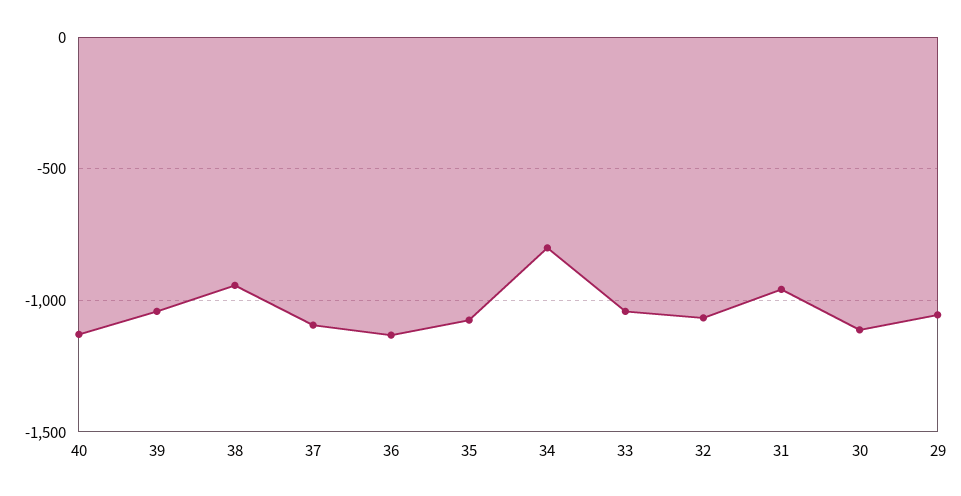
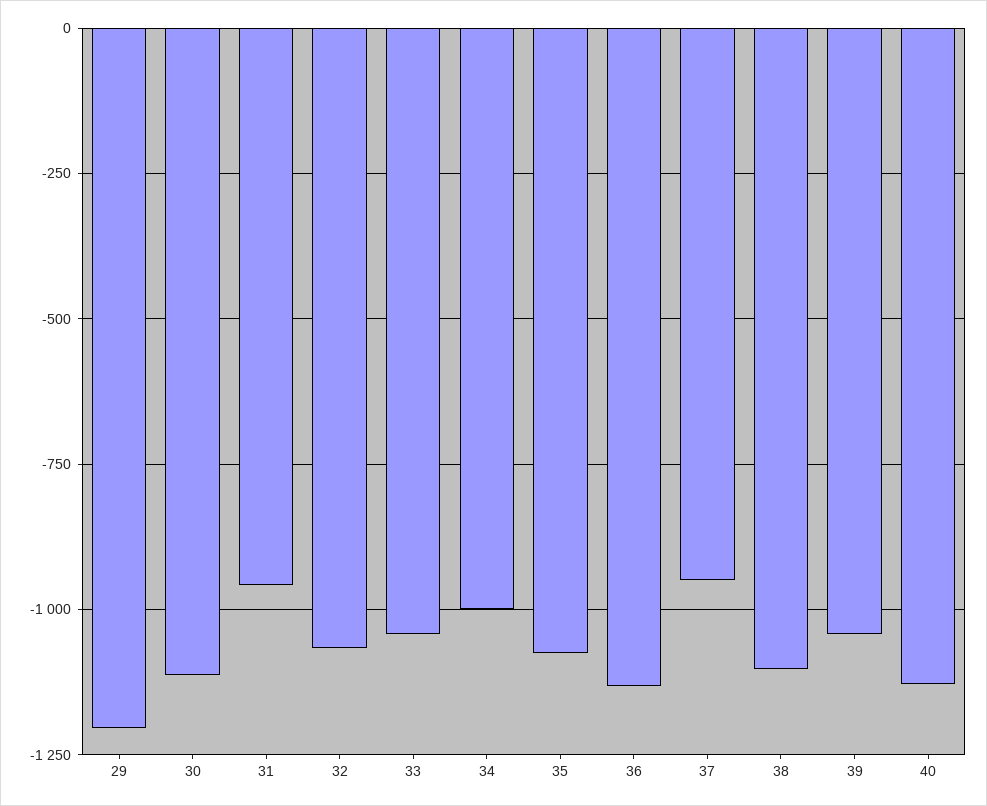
38: -950 -> -1100
37: -1100 -> -950
34: -800 -> -1000
29: -1050 -> -1200

